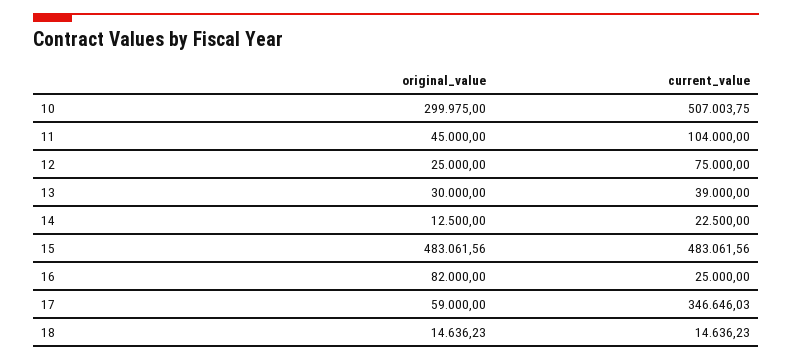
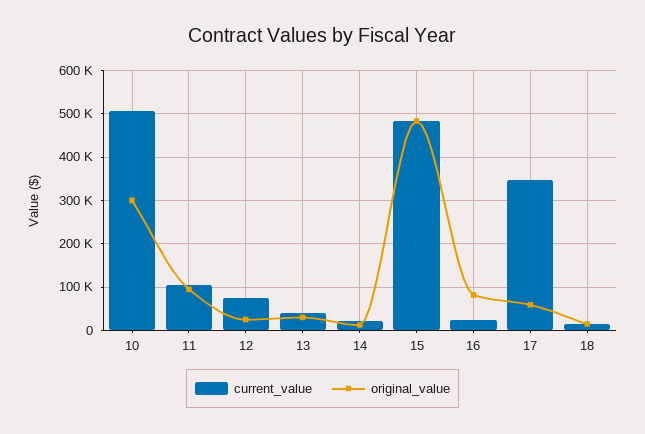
original_value, 11: 45000 -> 100000

